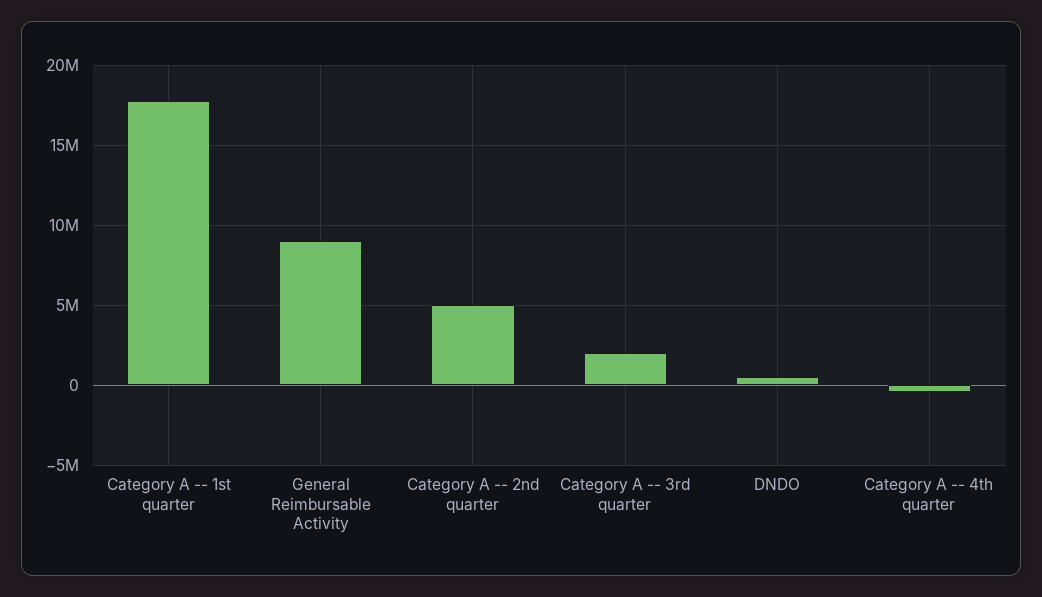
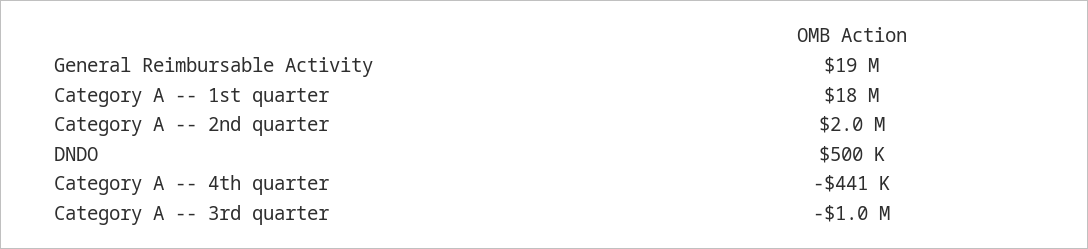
General Reimbursable Activity: 9000000 -> 19000000
Category A -- 2nd quarter: 5000000 -> 2000000
Category A -- 3rd quarter: 2000000 -> -1000000

